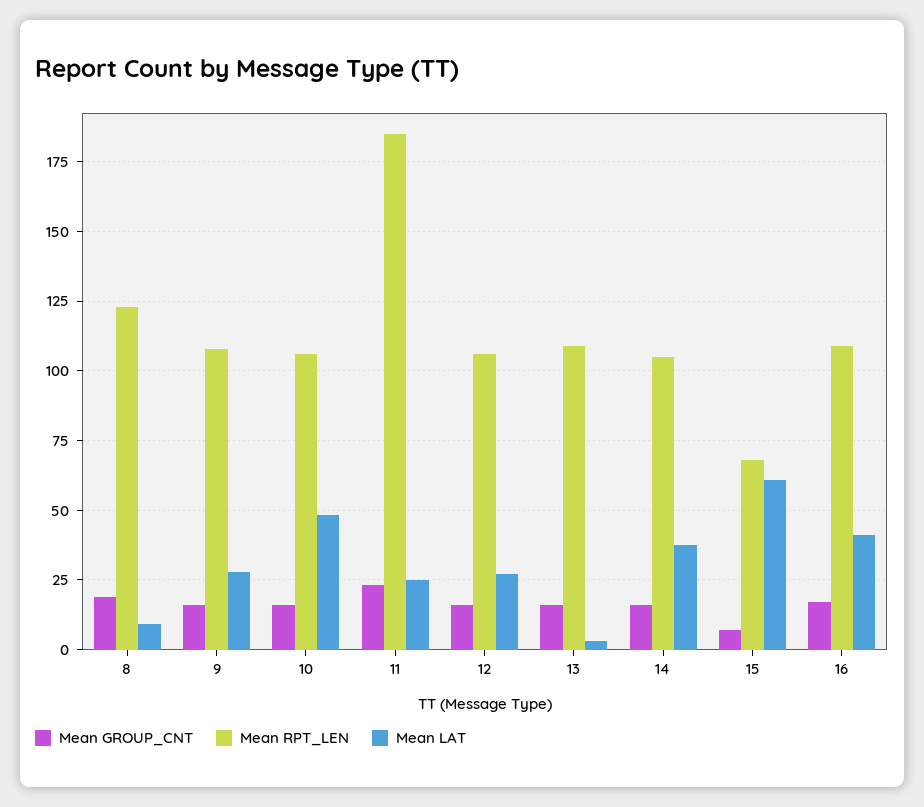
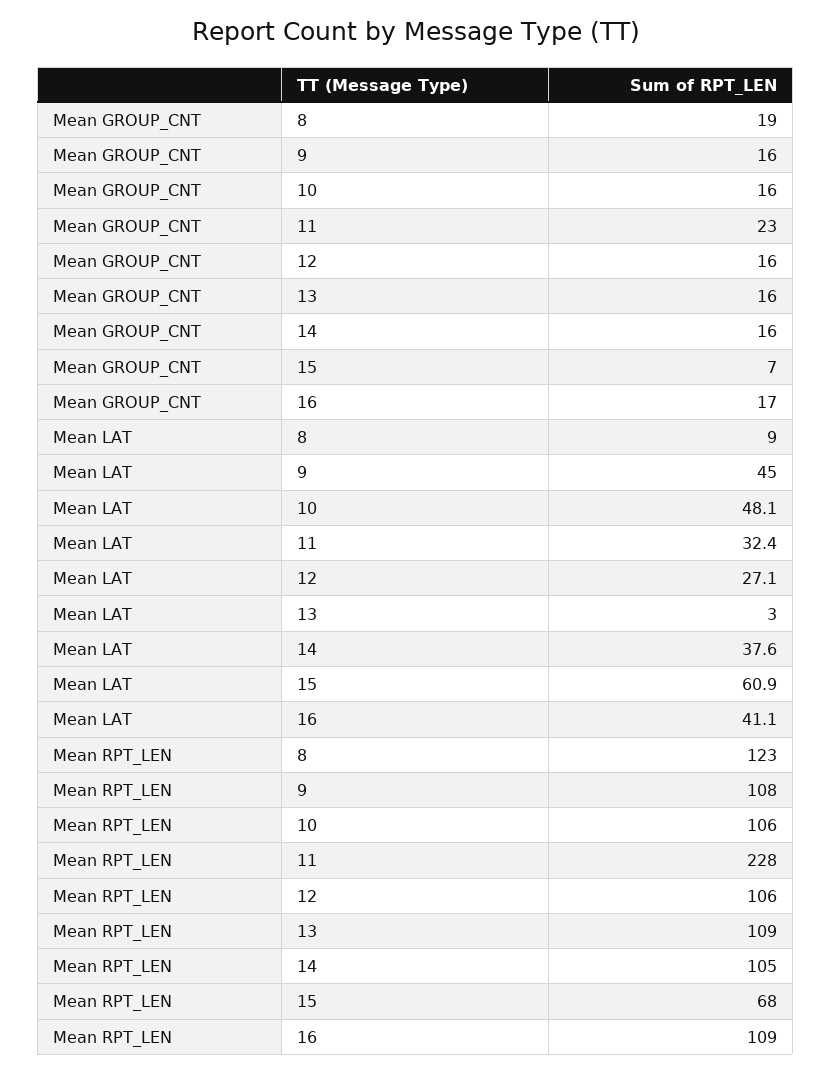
Mean LAT, 9: 27.5 -> 45
Mean RPT_LEN, 11: 185 -> 228
Mean LAT, 11: 25 -> 32.4

